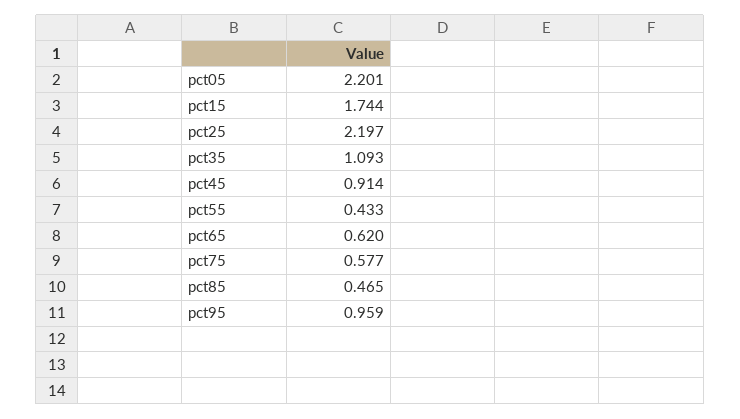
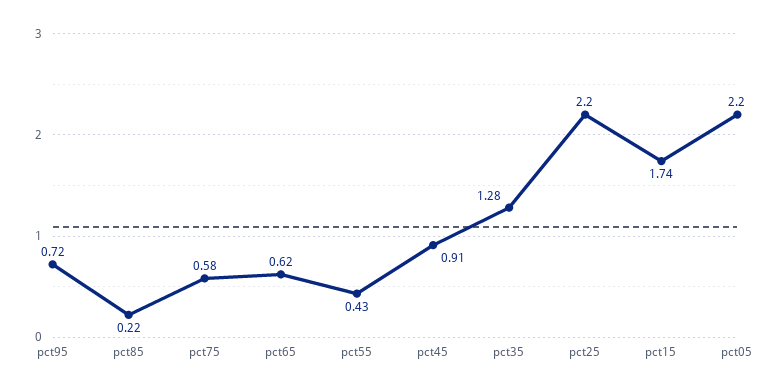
pct35: 1.093 -> 1.28
pct85: 0.465 -> 0.22
pct95: 0.959 -> 0.72

